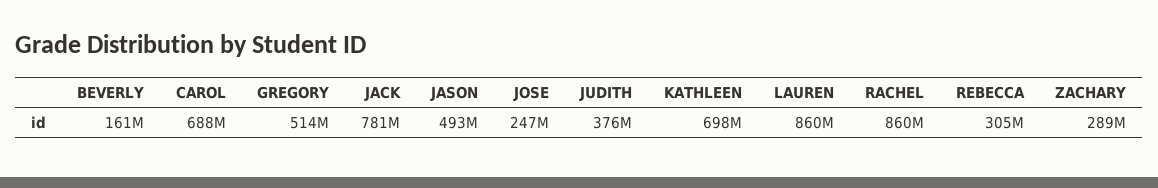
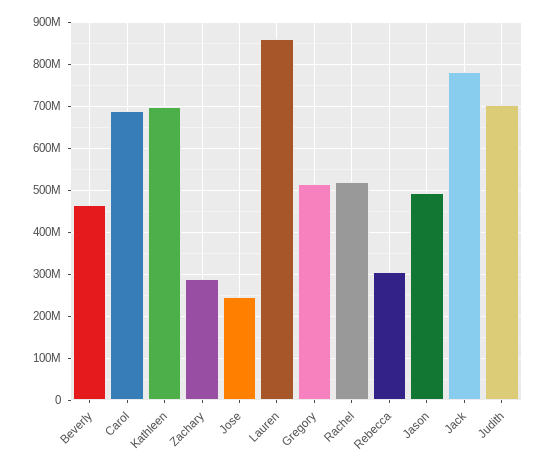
BEVERLY: 161000000 -> 460000000
JUDITH: 376000000 -> 700000000
RACHEL: 860000000 -> 520000000

